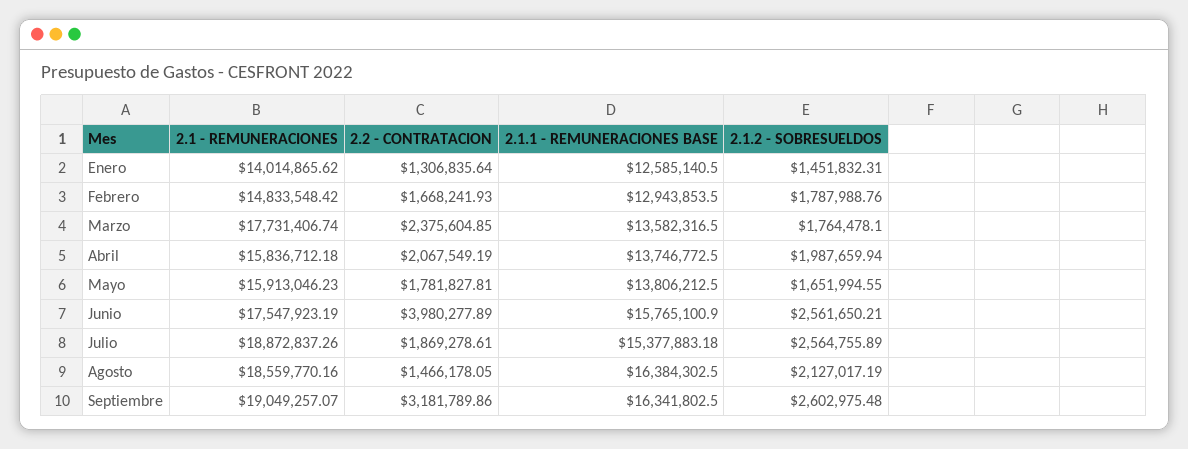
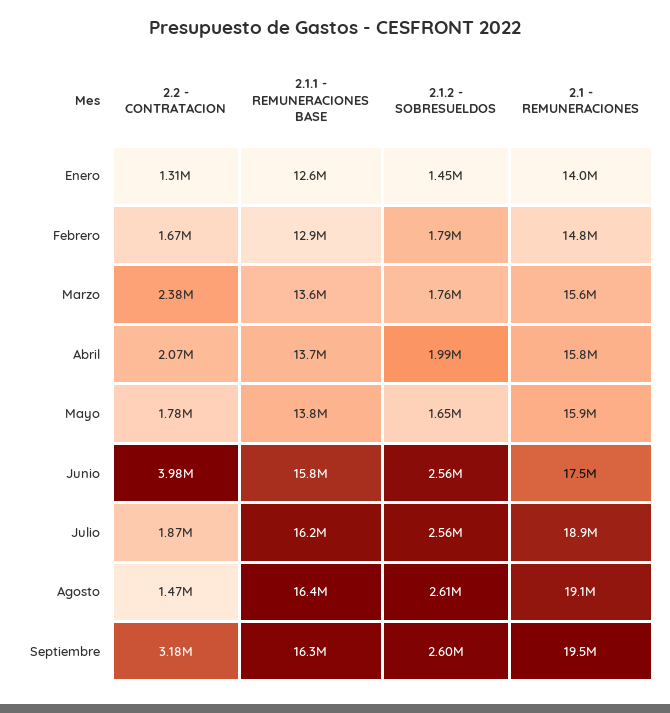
2.1 - REMUNERACIONES, Marzo: 17731406.74 -> 15600000
2.1.1 - REMUNERACIONES BASE, Julio: 15377883.18 -> 16200000
2.1 - REMUNERACIONES, Agosto: 18559770.16 -> 19100000
2.1.2 - SOBRESUELDOS, Agosto: 2127017.19 -> 2610000
2.1 - REMUNERACIONES, Septiembre: 19049257.07 -> 19500000

